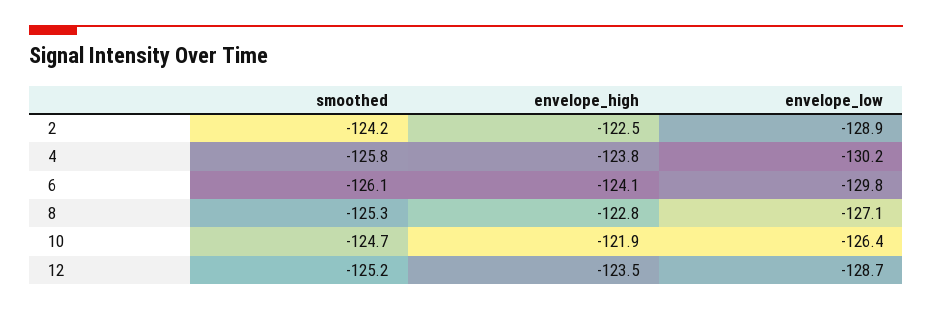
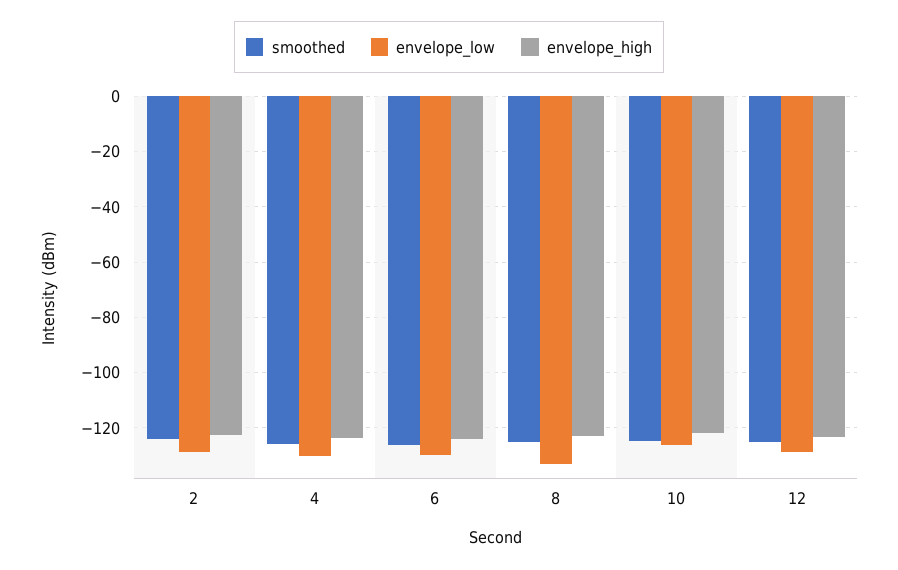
envelope_low, 8: -127.1 -> -132.5

